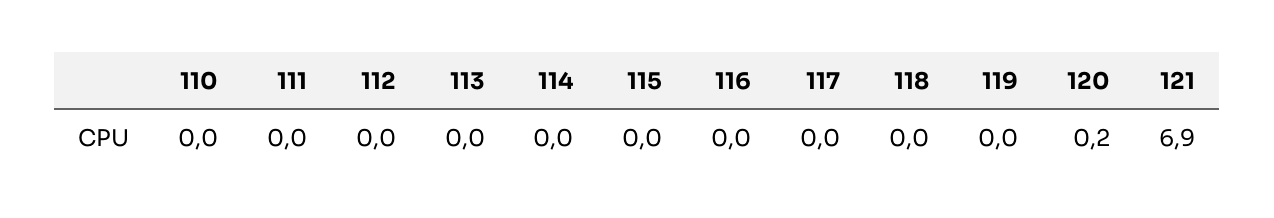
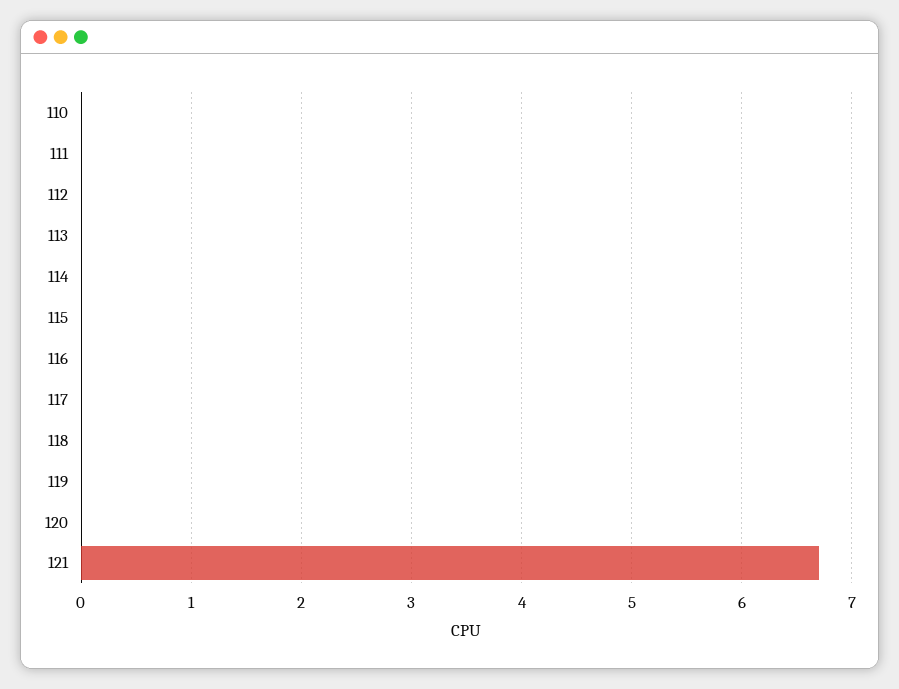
120: 0.2 -> 0
121: 6.9 -> 6.7

